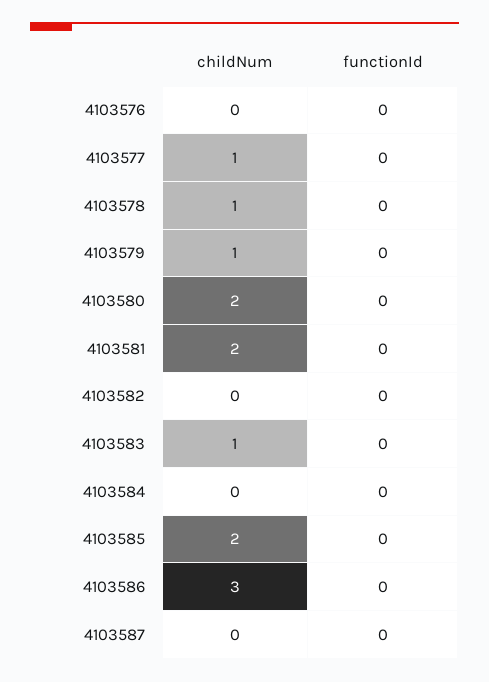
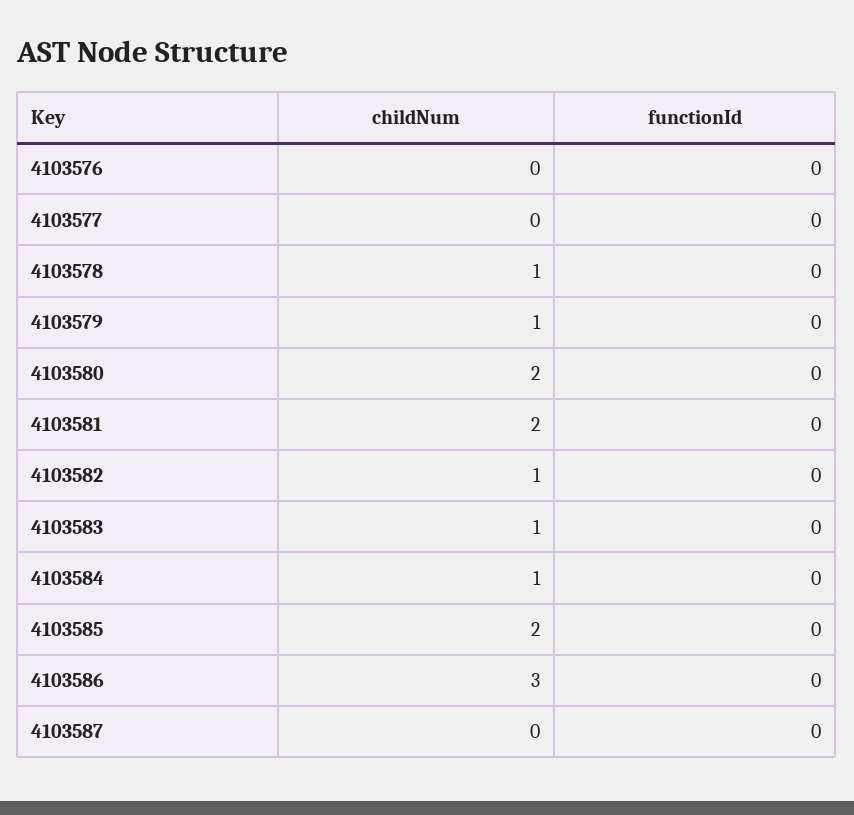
childNum, 4103577: 1 -> 0
childNum, 4103582: 0 -> 1
childNum, 4103584: 0 -> 1

